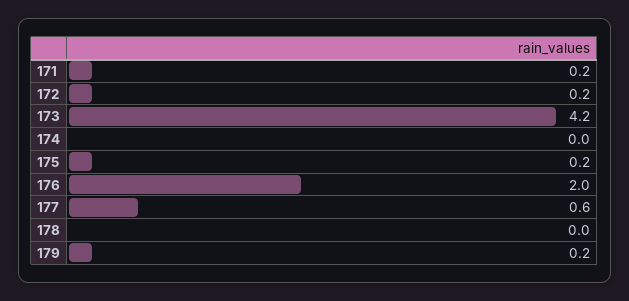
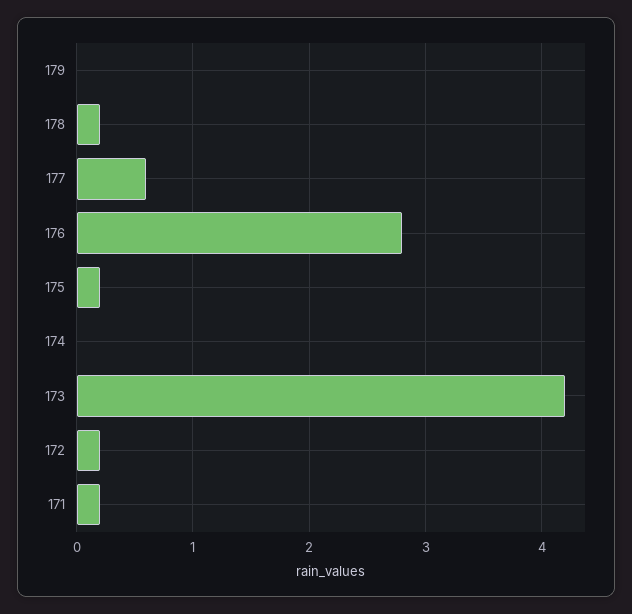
176: 2 -> 2.8
178: 0 -> 0.2
179: 0.2 -> 0

